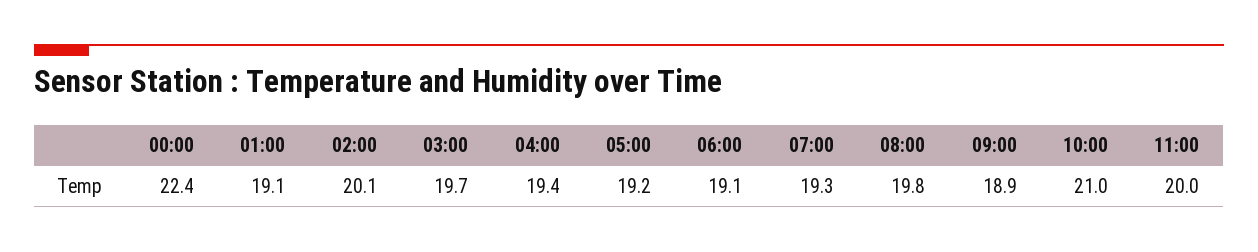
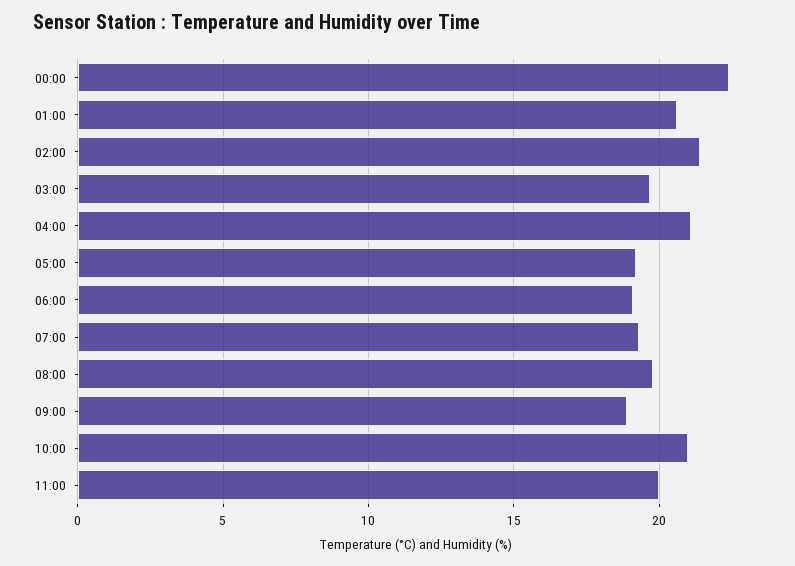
01:00: 19.1 -> 20.5
02:00: 20.1 -> 21.5
04:00: 19.4 -> 21

